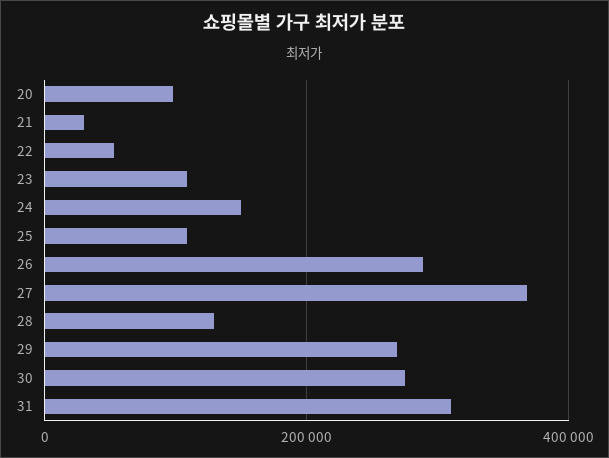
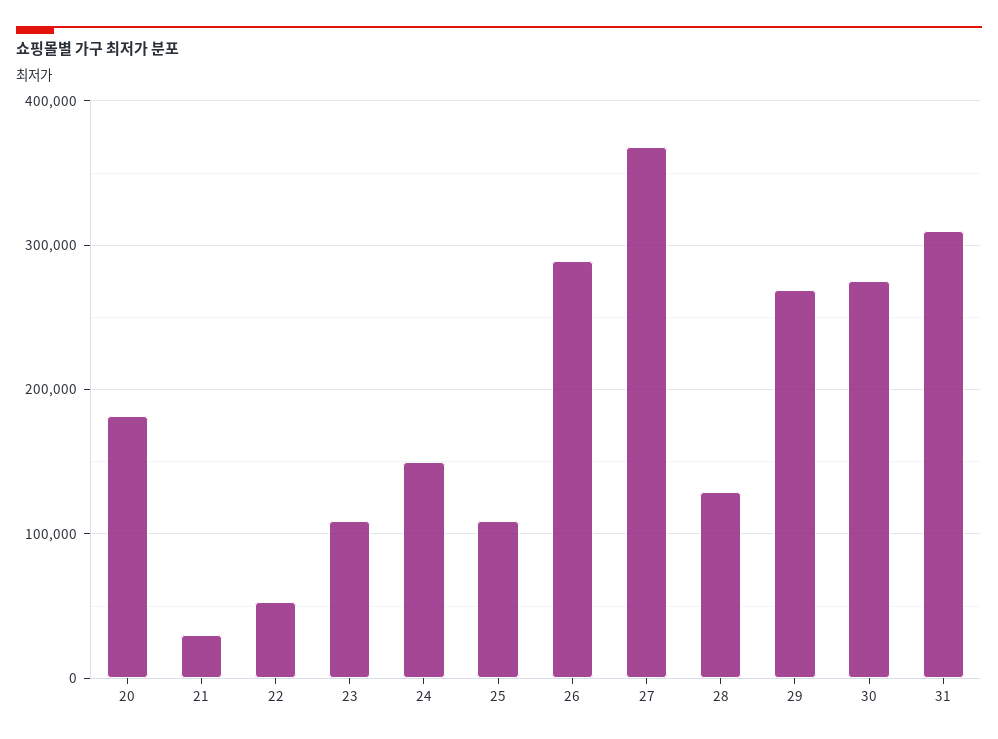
20: 100000 -> 180000

